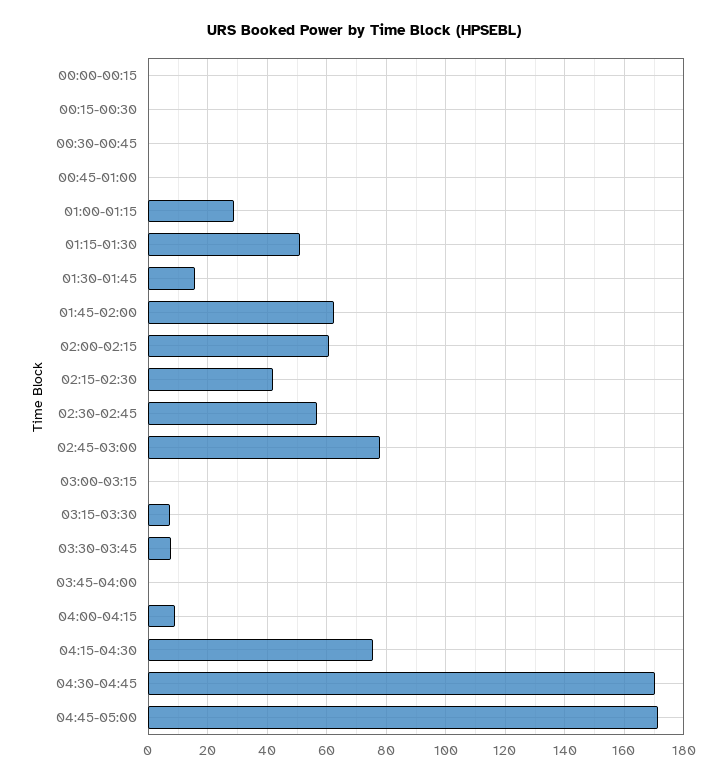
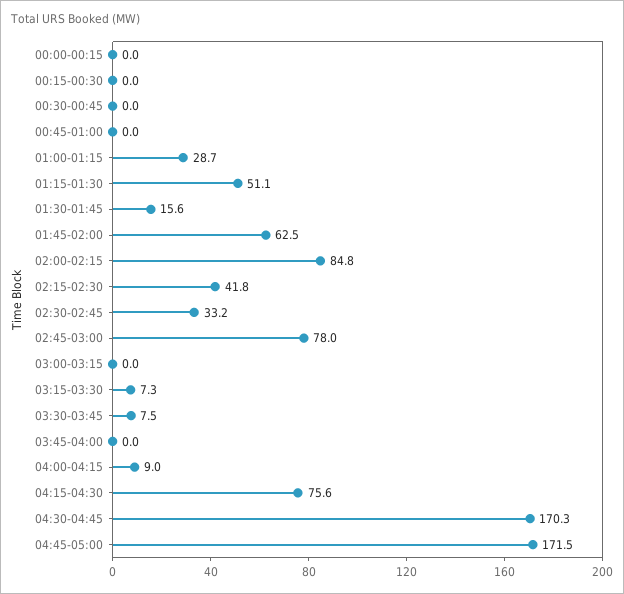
02:00-02:15: 60 -> 84.8
02:30-02:45: 57.5 -> 33.2

